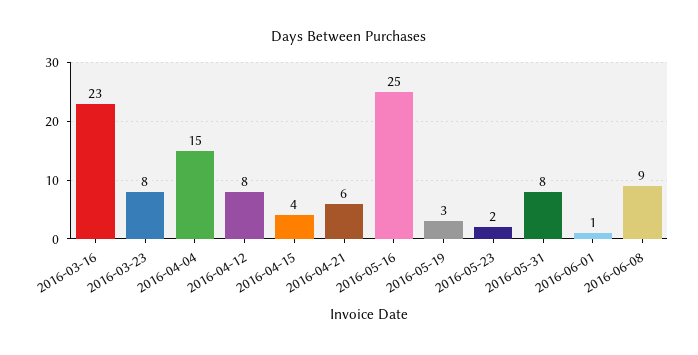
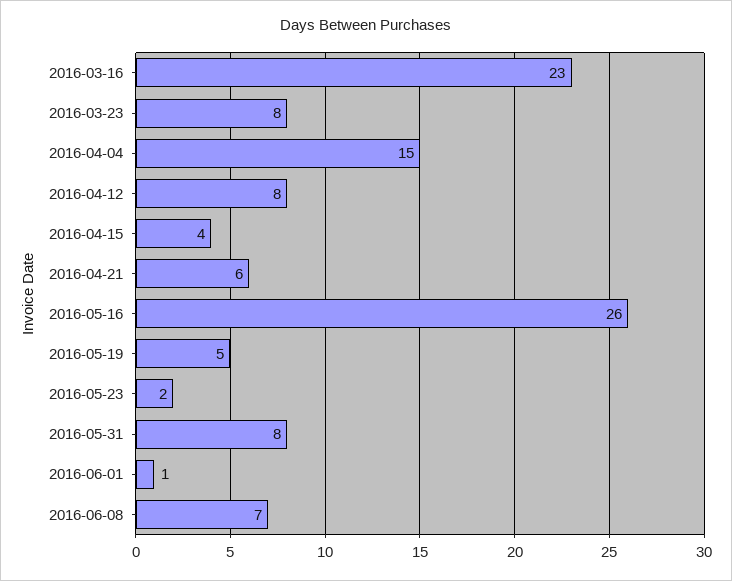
2016-05-16: 25 -> 26
2016-05-19: 3 -> 5
2016-06-08: 9 -> 7

